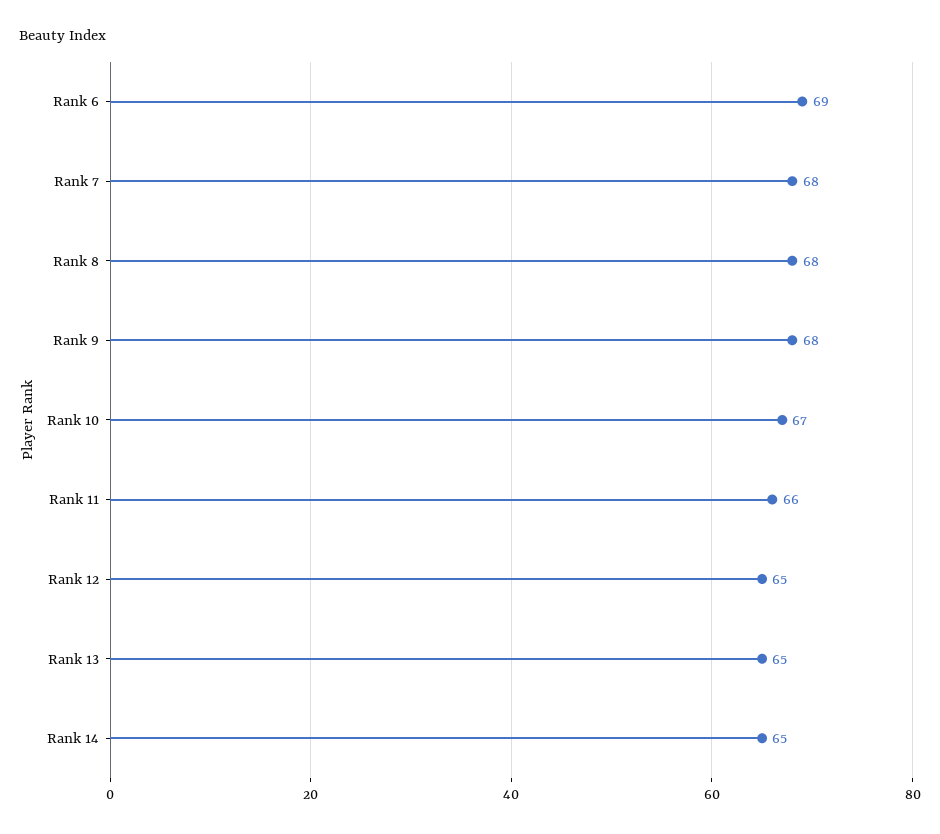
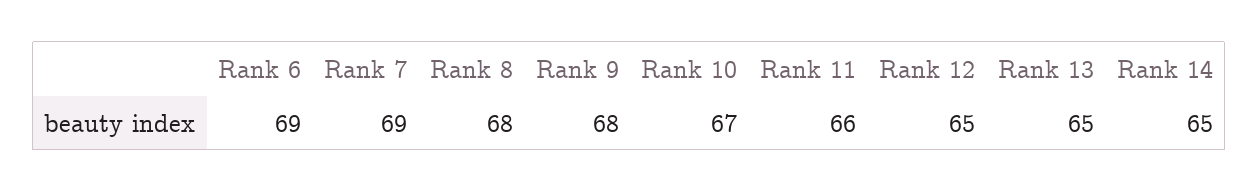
Rank 7: 68 -> 69

